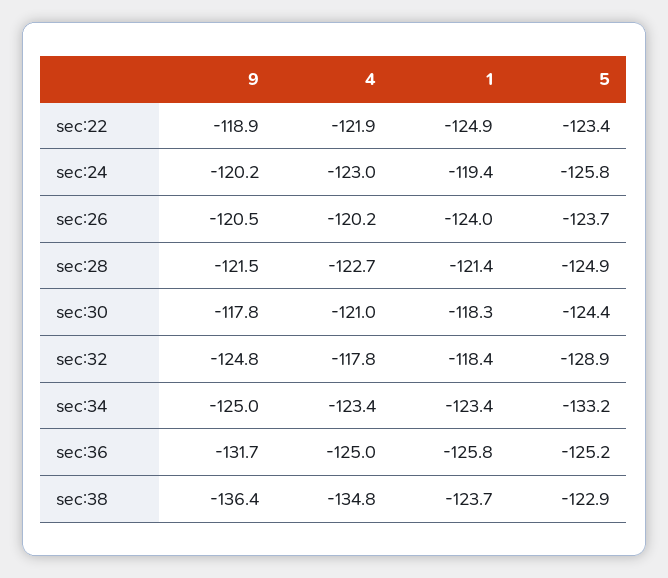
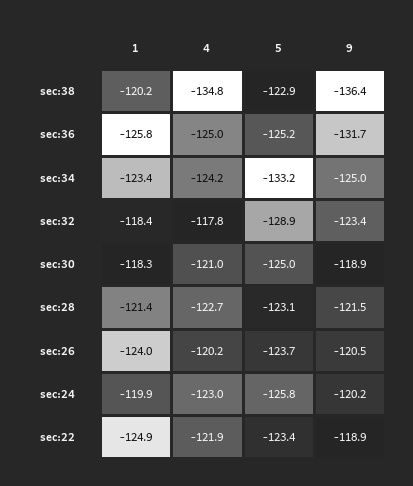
1, sec:24: -119.4 -> -119.9
5, sec:28: -124.9 -> -123.1
9, sec:30: -117.8 -> -118.9
5, sec:30: -124.4 -> -125
9, sec:32: -124.8 -> -123.4
4, sec:34: -123.4 -> -124.2
1, sec:38: -123.7 -> -120.2

